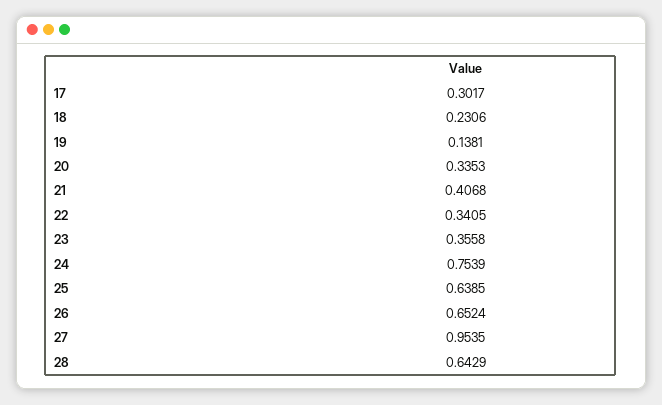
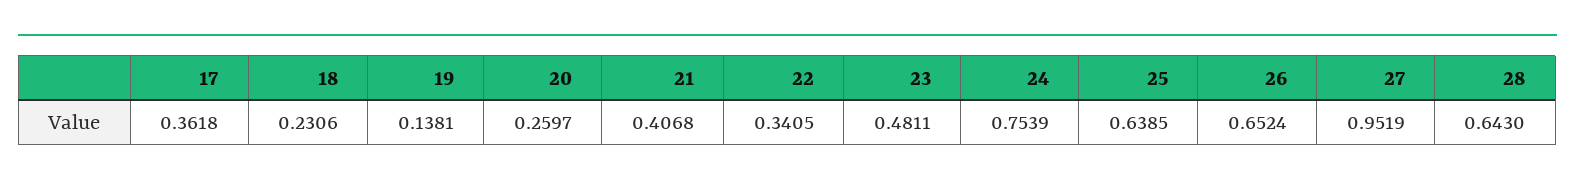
17: 0.3017 -> 0.3618
20: 0.3353 -> 0.2597
23: 0.3558 -> 0.4811
27: 0.9535 -> 0.9519
28: 0.6429 -> 0.643

